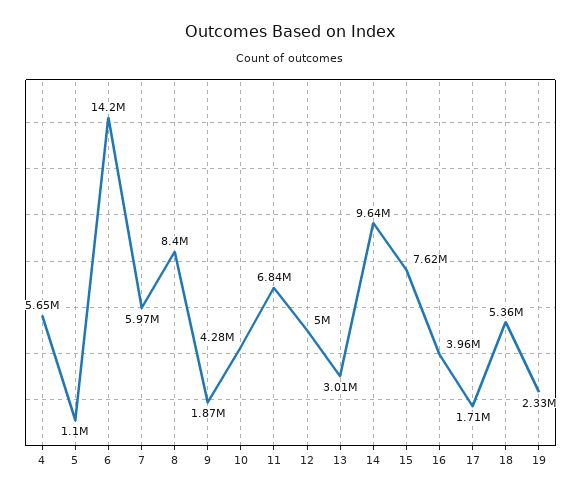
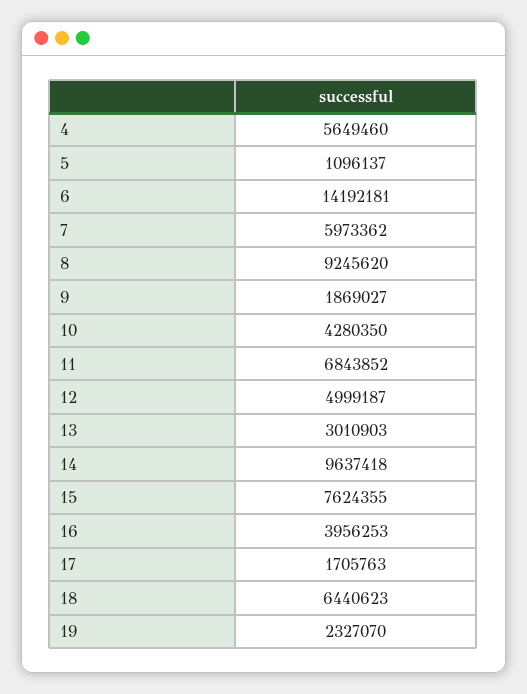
8: 8400000 -> 9245620
18: 5360000 -> 6440623

